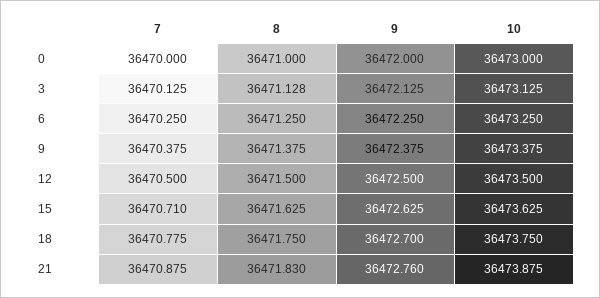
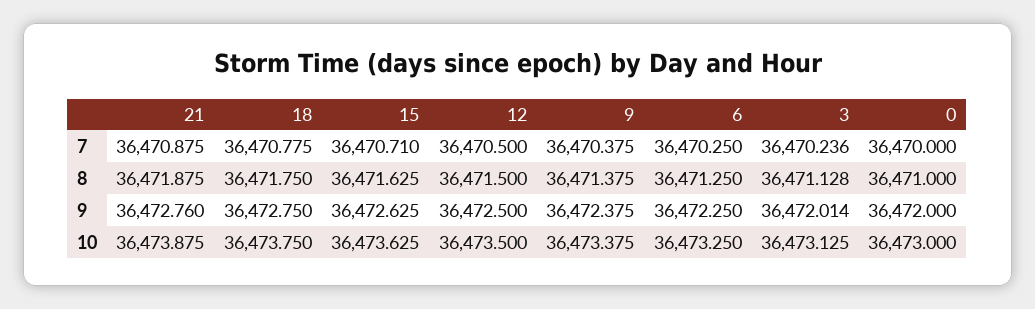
7, 3: 36470.125 -> 36470.236
9, 3: 36472.125 -> 36472.014
9, 18: 36472.7 -> 36472.75
8, 21: 36471.83 -> 36471.875

